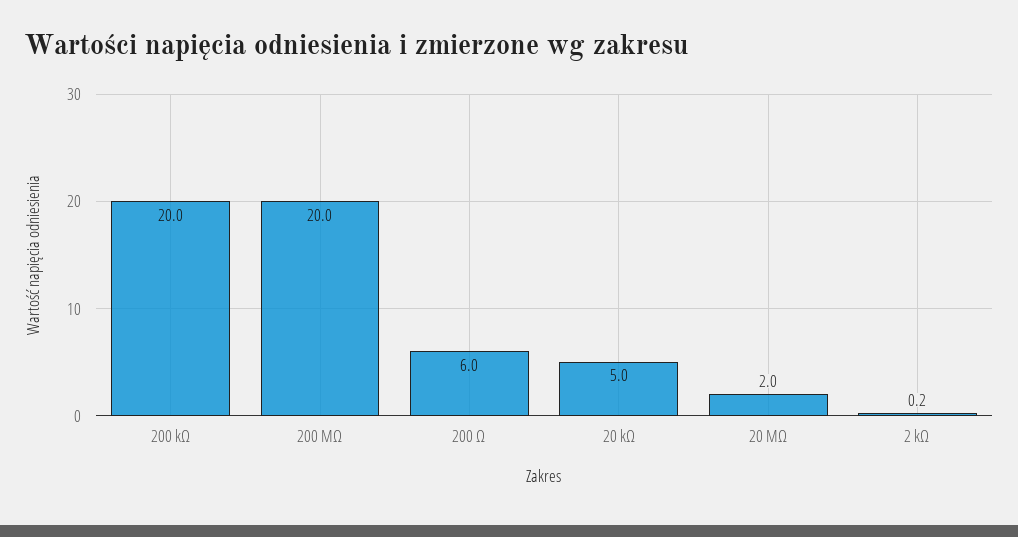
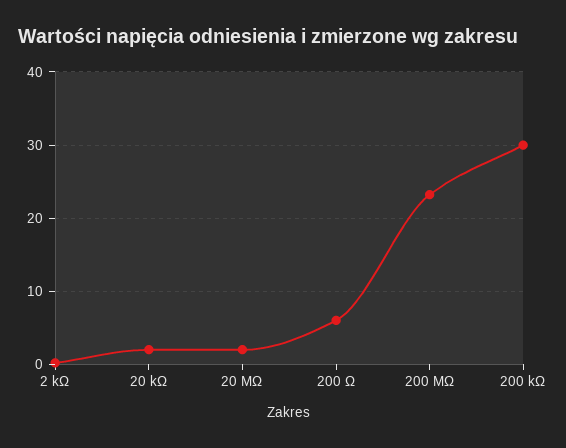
200 kΩ: 20 -> 30
200 MΩ: 20 -> 23
20 kΩ: 5 -> 2

